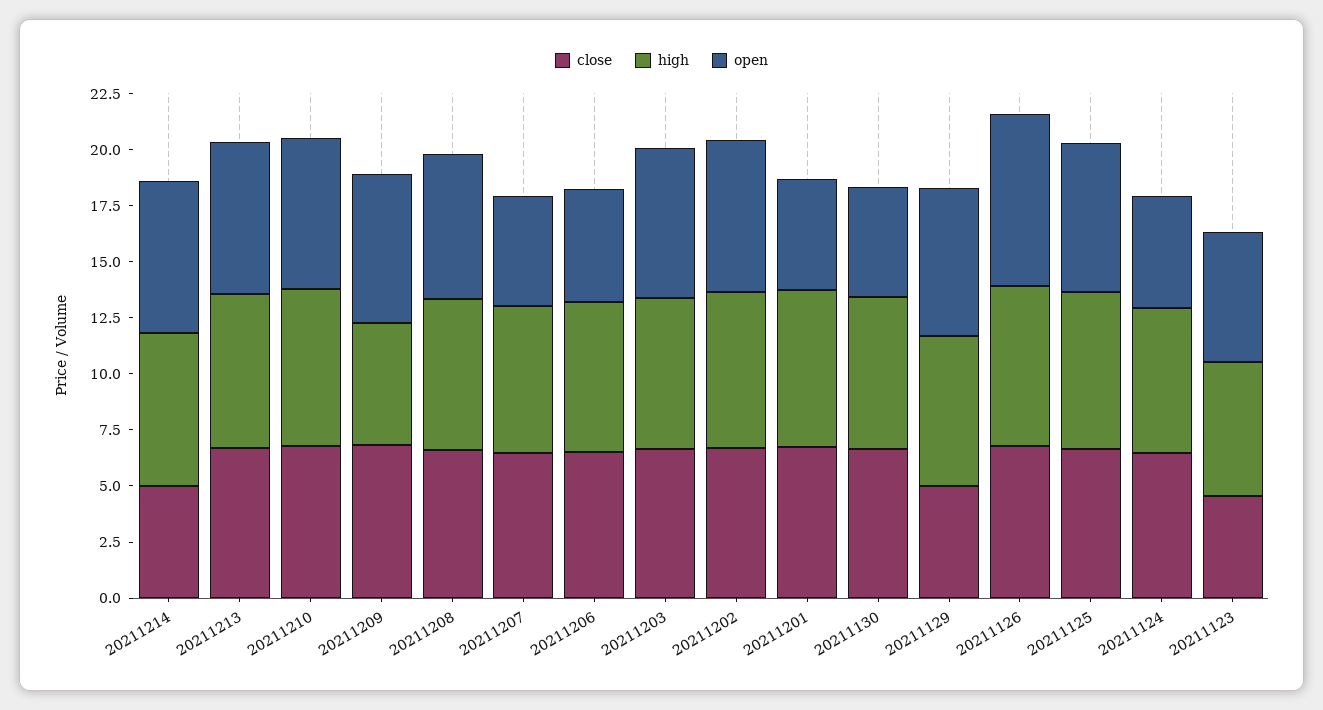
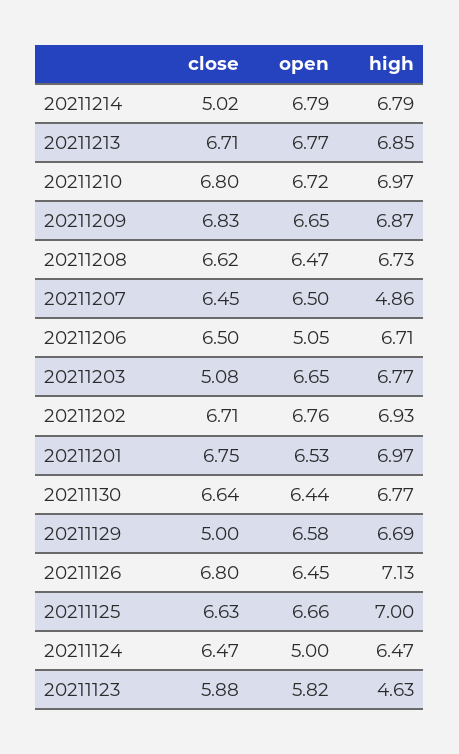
high, 20211209: 5.5 -> 6.87
high, 20211207: 6.5 -> 4.86
open, 20211207: 5 -> 6.5
close, 20211203: 6.5 -> 5.08
open, 20211201: 5 -> 6.53
open, 20211130: 5 -> 6.44
open, 20211126: 7.5 -> 6.45
close, 20211123: 4.5 -> 5.88
high, 20211123: 6 -> 4.63

